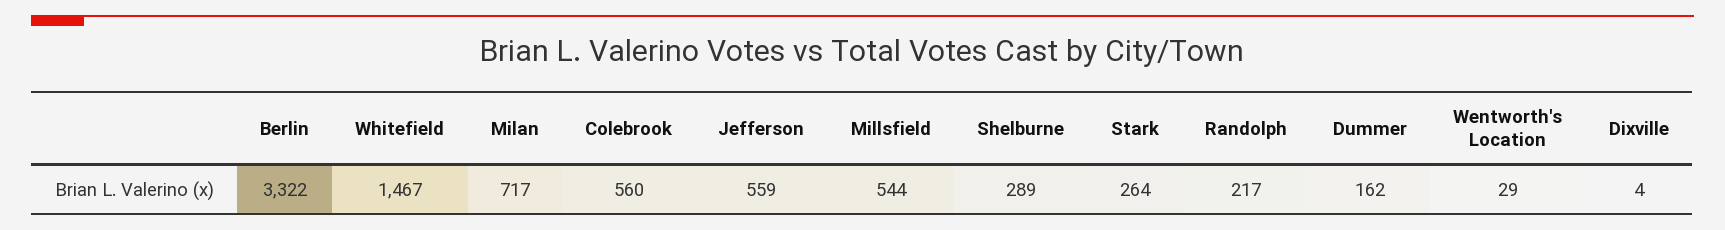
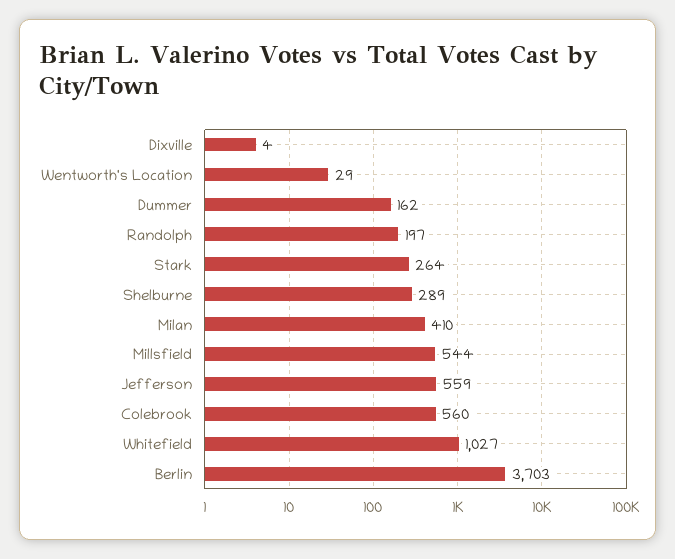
Berlin: 3322 -> 3703
Whitefield: 1467 -> 1027
Milan: 717 -> 410
Randolph: 217 -> 197

